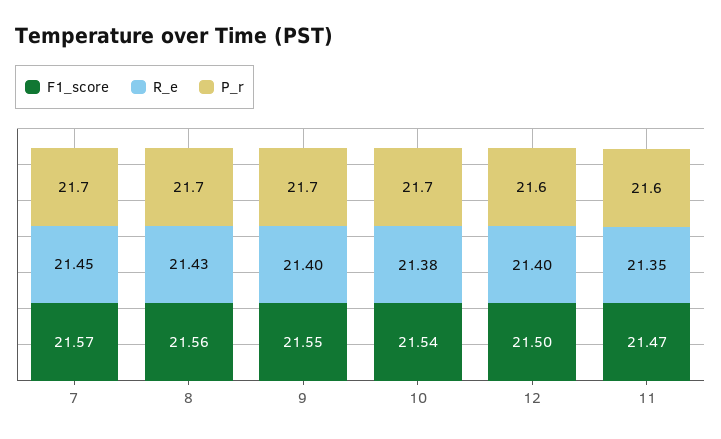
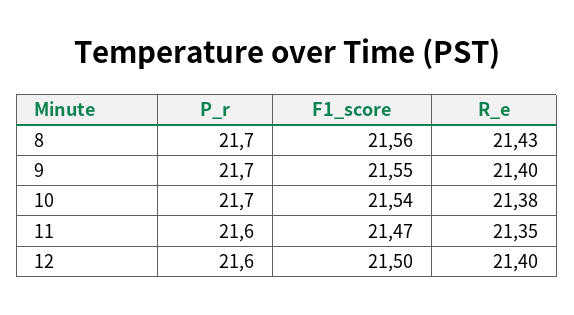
F1_score, 7: 21.57 -> none
R_e, 7: 21.45 -> none
P_r, 7: 21.7 -> none

